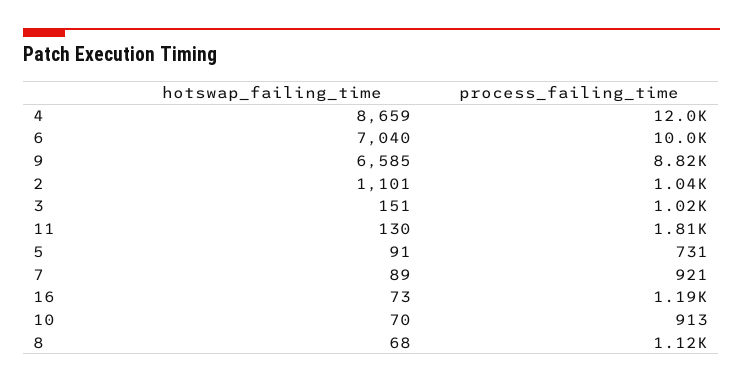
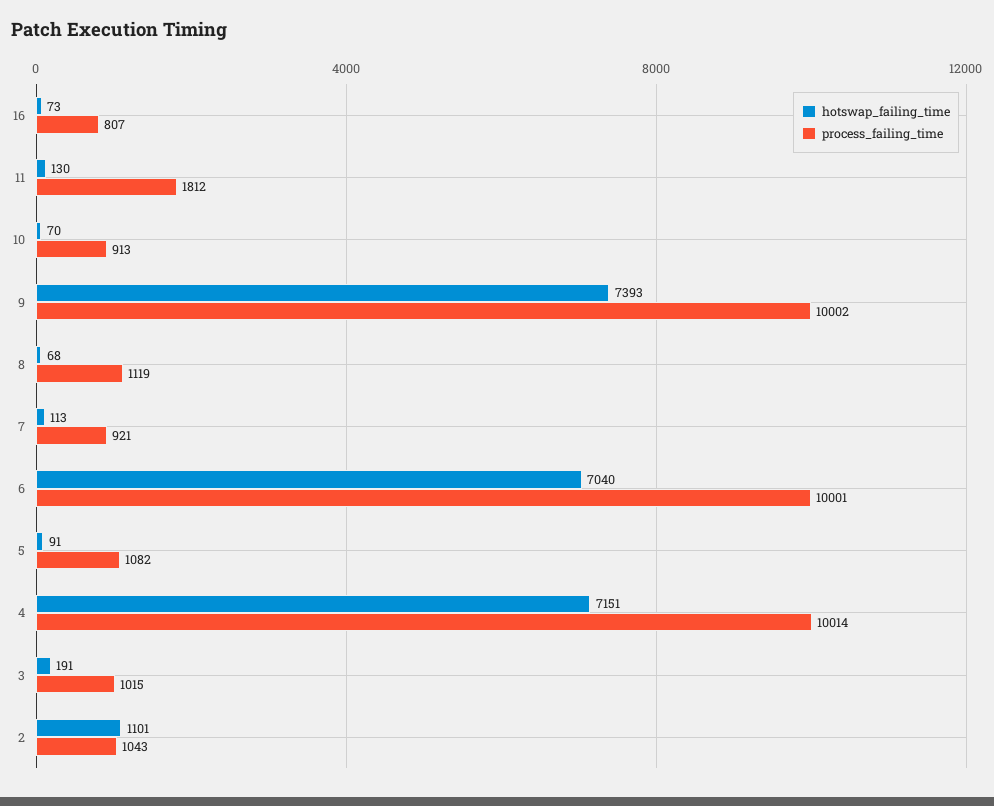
hotswap_failing_time, 4: 8659 -> 7151
process_failing_time, 4: 12000 -> 10014
hotswap_failing_time, 9: 6585 -> 7393
process_failing_time, 9: 8820 -> 10002
hotswap_failing_time, 3: 151 -> 191
process_failing_time, 5: 731 -> 1082
hotswap_failing_time, 7: 89 -> 113
process_failing_time, 16: 1190 -> 807

